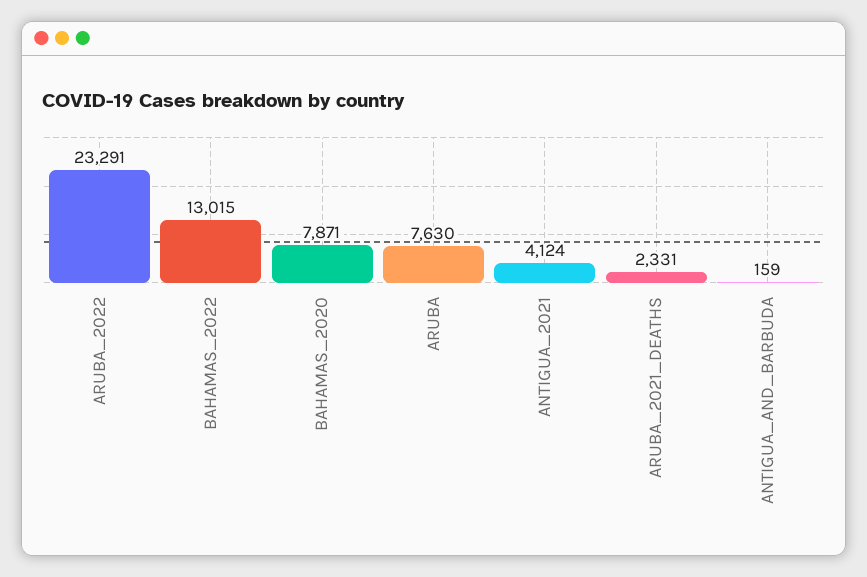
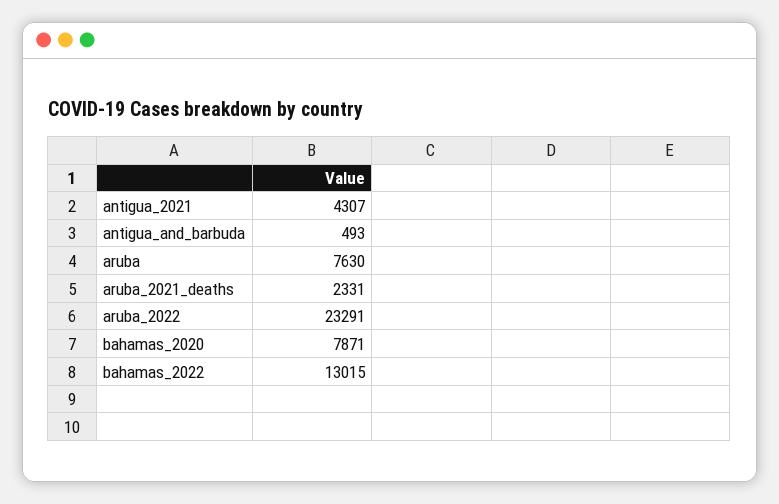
ANTIGUA_2021: 4124 -> 4307
ANTIGUA_AND_BARBUDA: 159 -> 493

